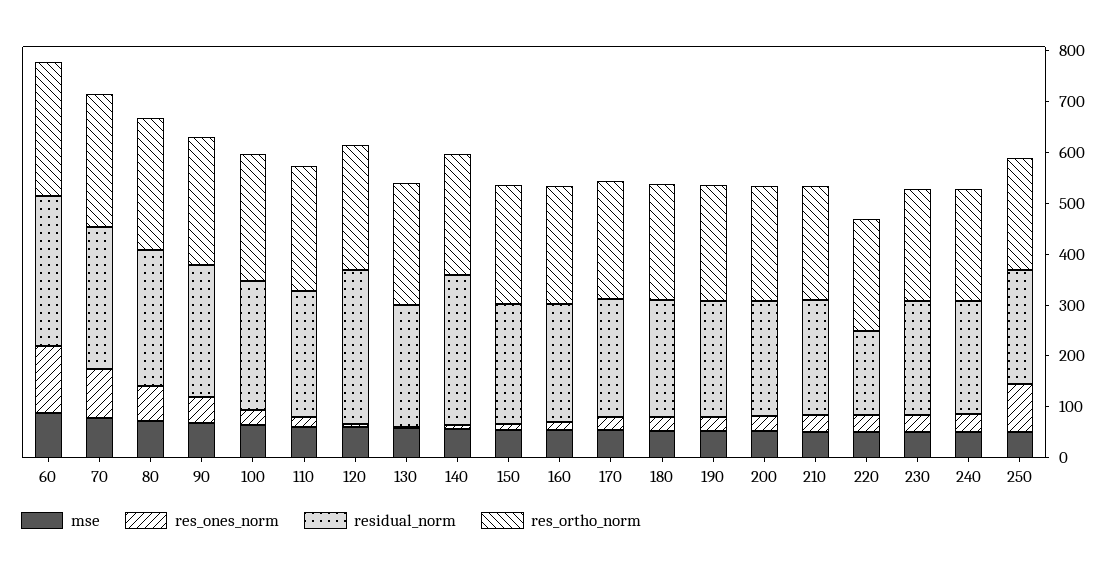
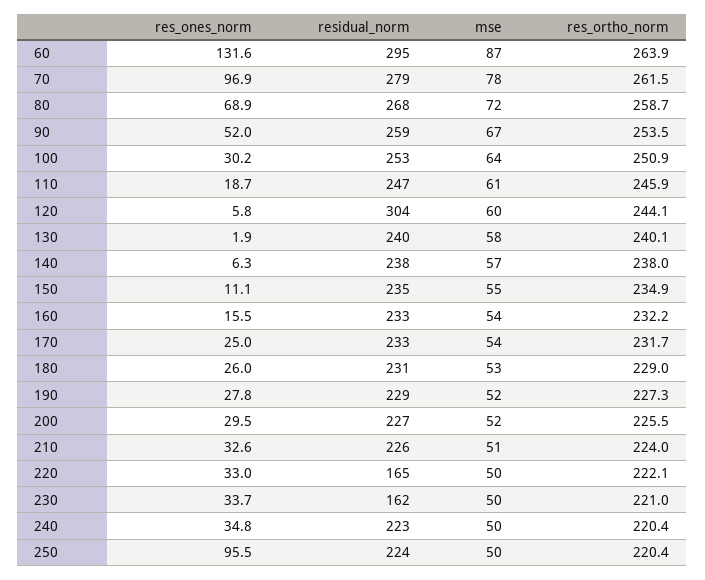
residual_norm, 140: 300 -> 238
residual_norm, 230: 220 -> 162

